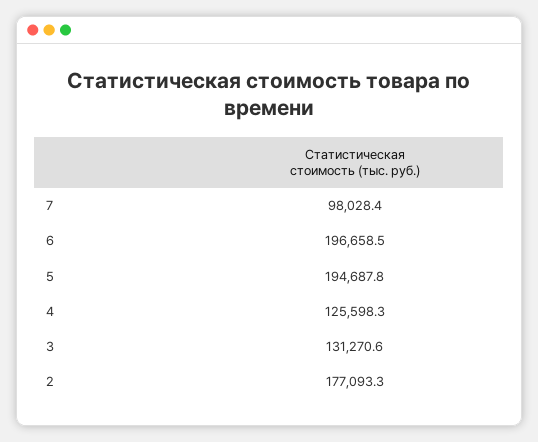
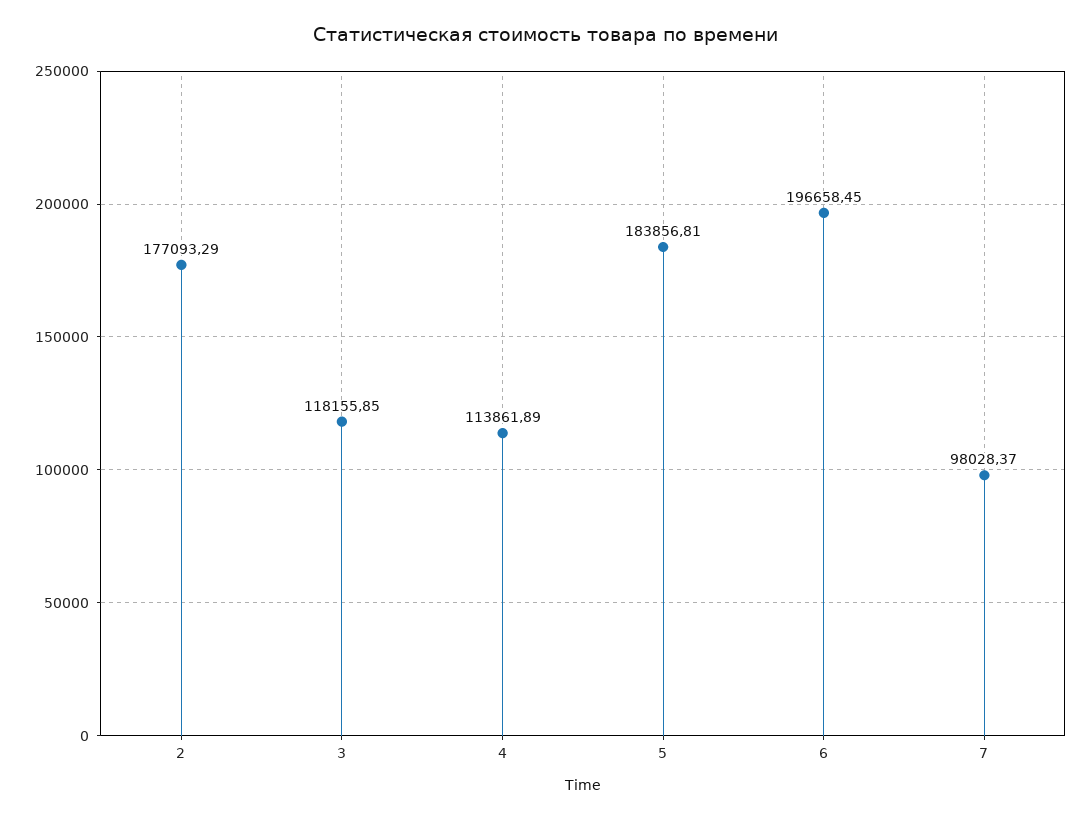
5: 194687.8 -> 183856.81
4: 125598.3 -> 113861.89
3: 131270.6 -> 118155.85

